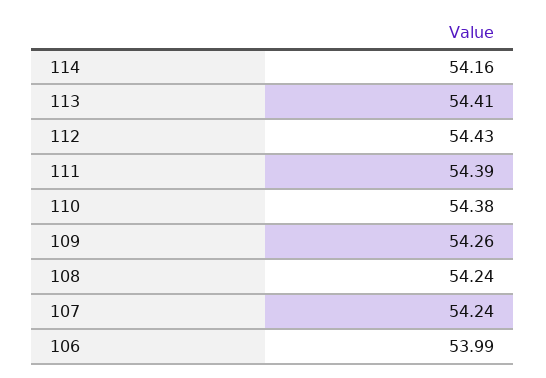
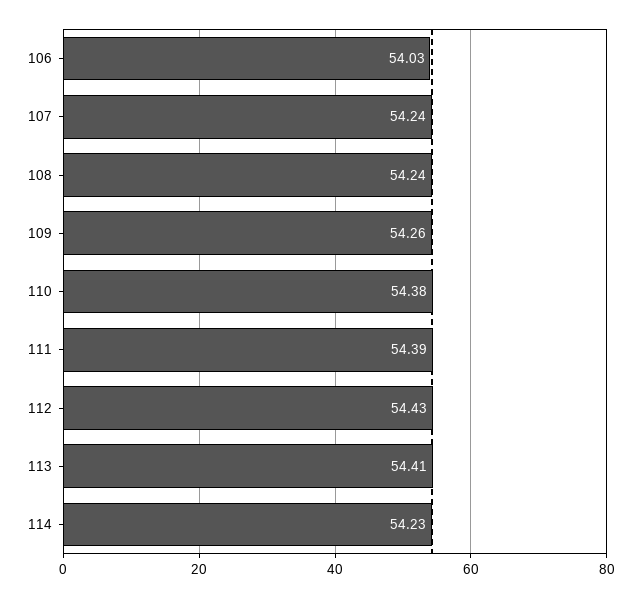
114: 54.16 -> 54.23
106: 53.99 -> 54.03

